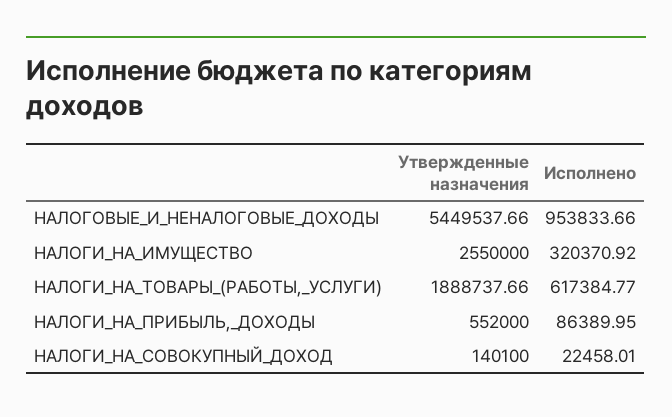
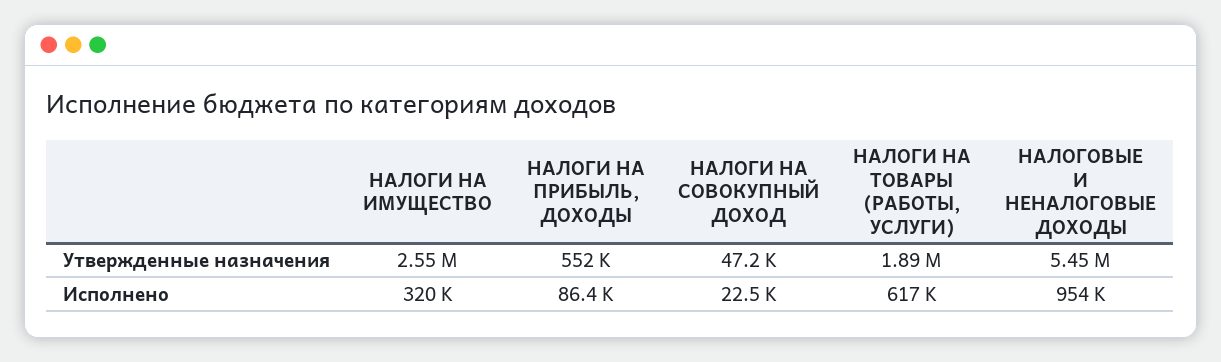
Утвержденные назначения, НАЛОГИ_НА_СОВОКУПНЫЙ_ДОХОД: 140100 -> 47200

